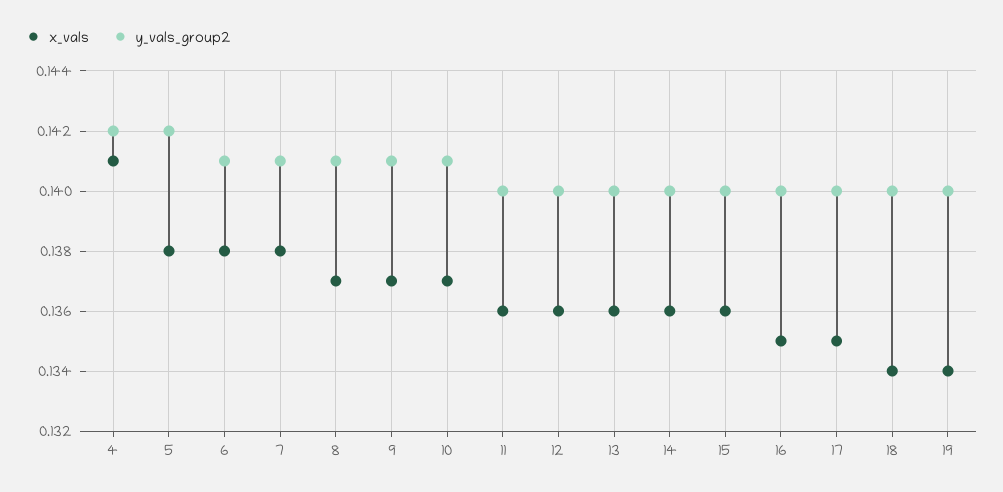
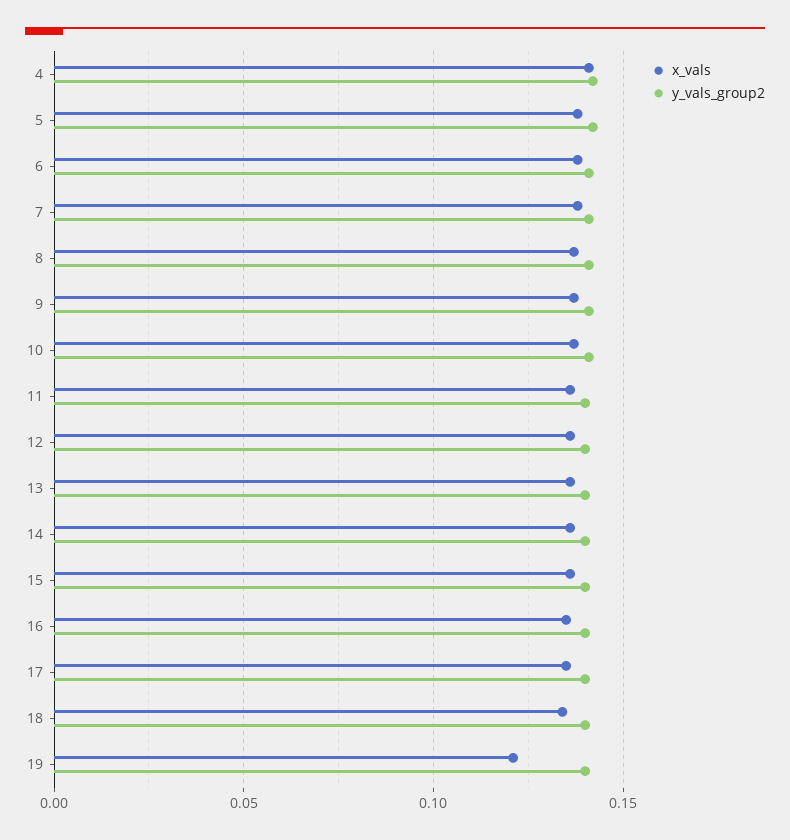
x_vals, 19: 0.134 -> 0.12

